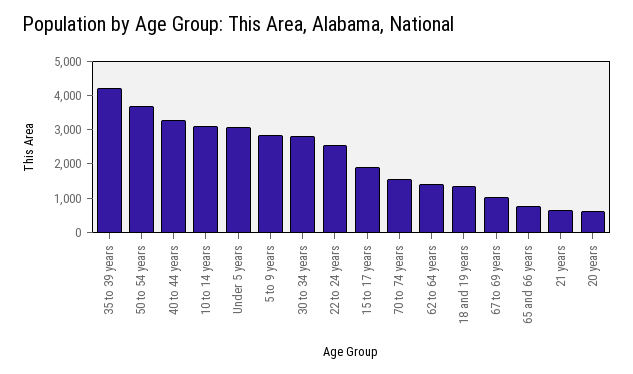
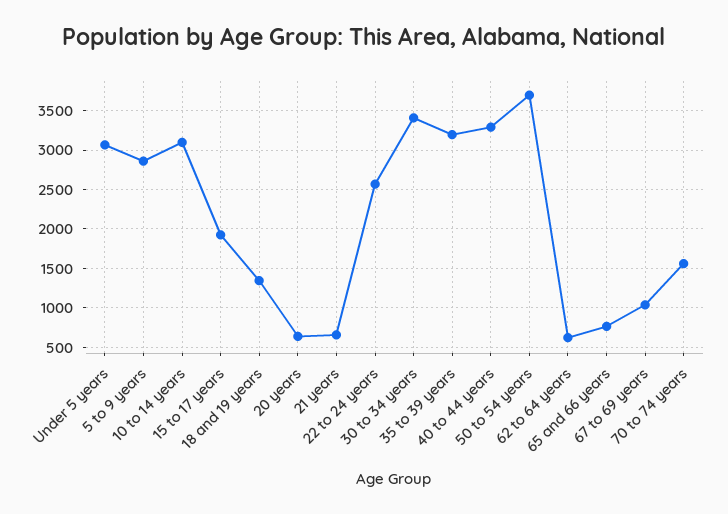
35 to 39 years: 4250 -> 3200
30 to 34 years: 2750 -> 3400
62 to 64 years: 1500 -> 600

